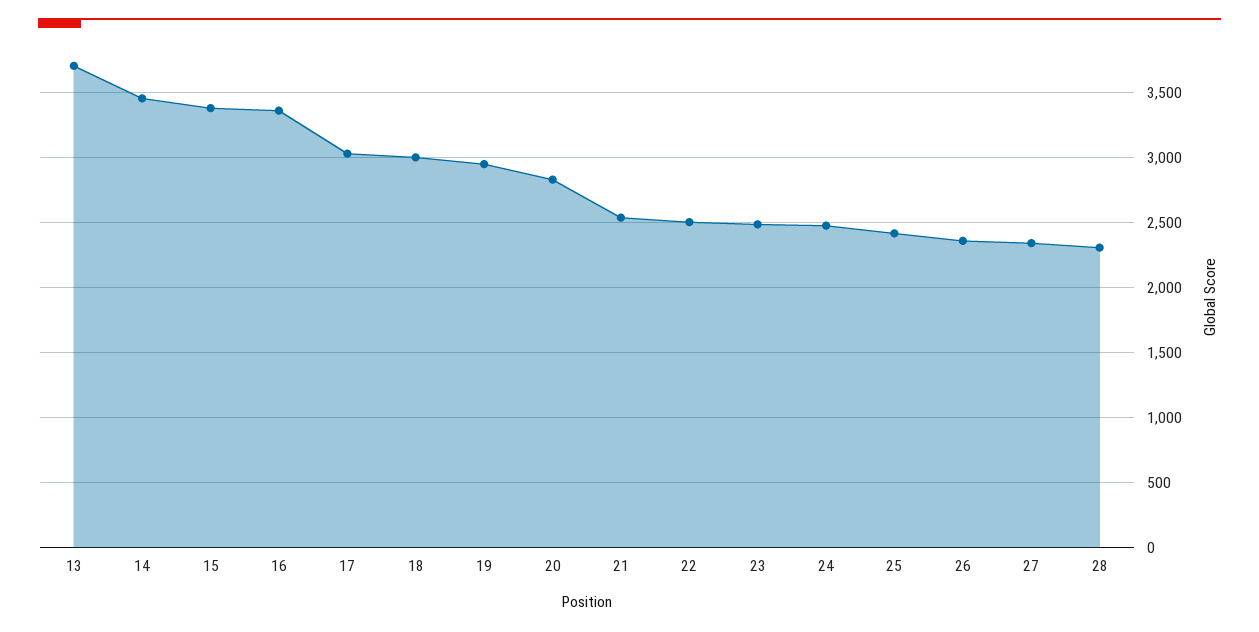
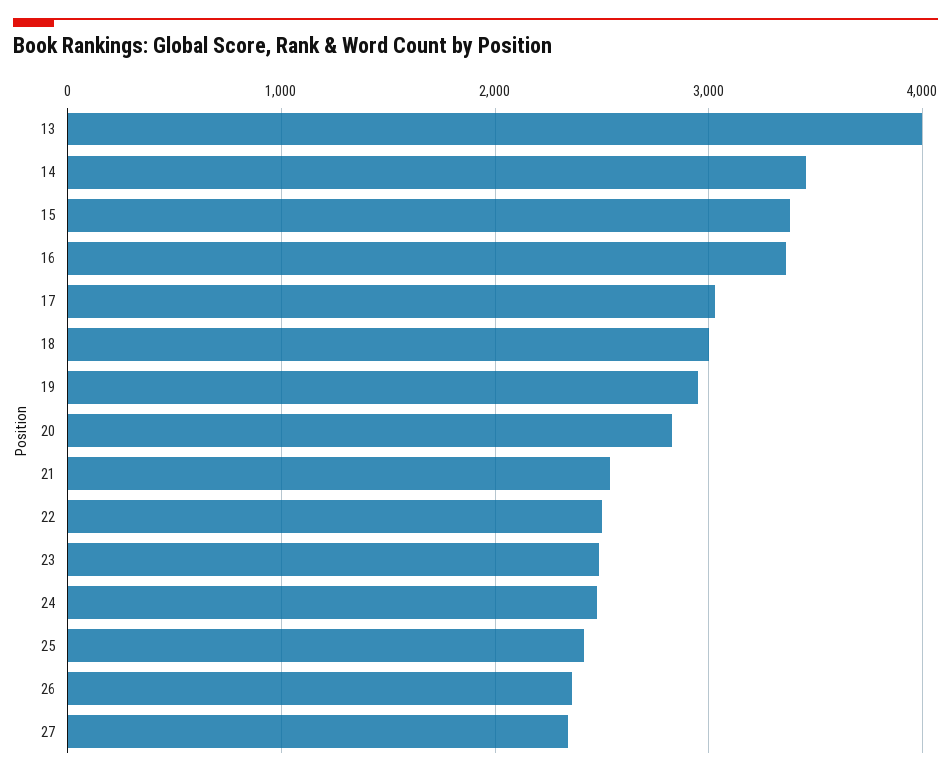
13: 3700 -> 4000
28: 2300 -> none

